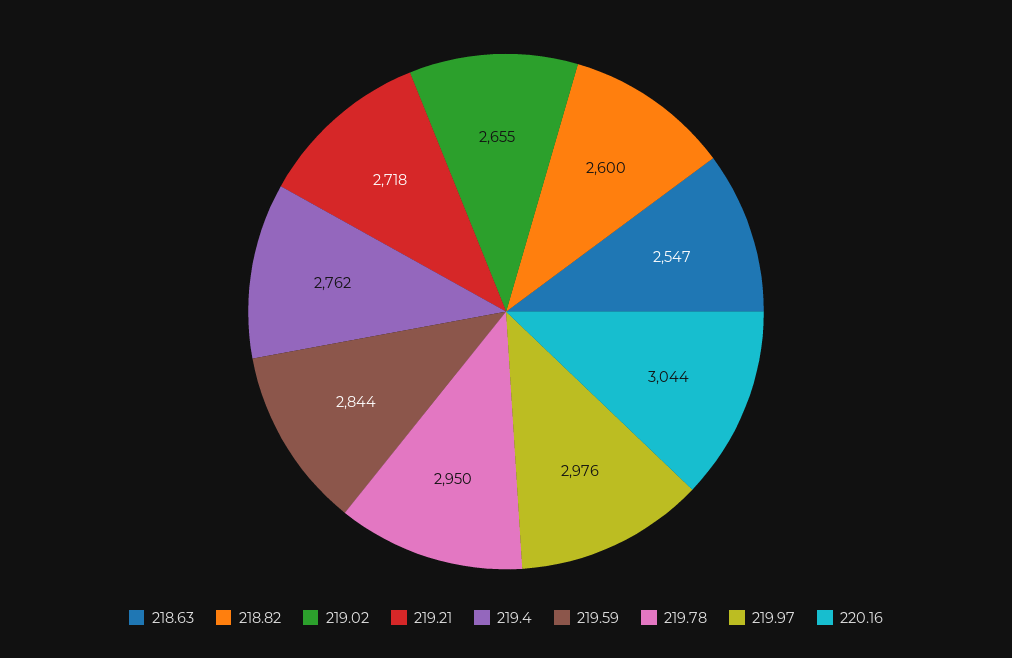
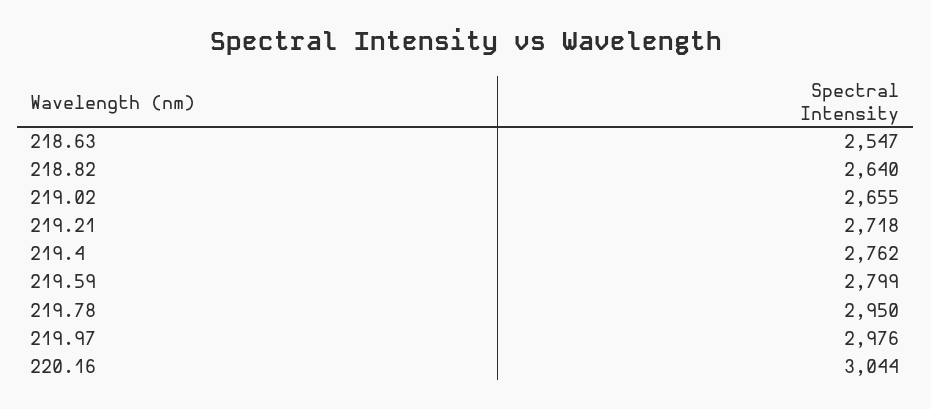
218.82: 2600 -> 2640
219.59: 2844 -> 2799

